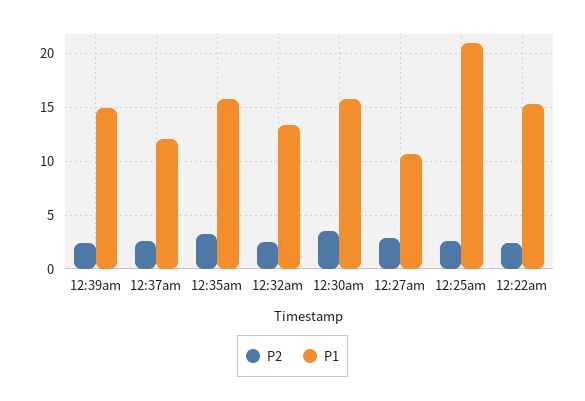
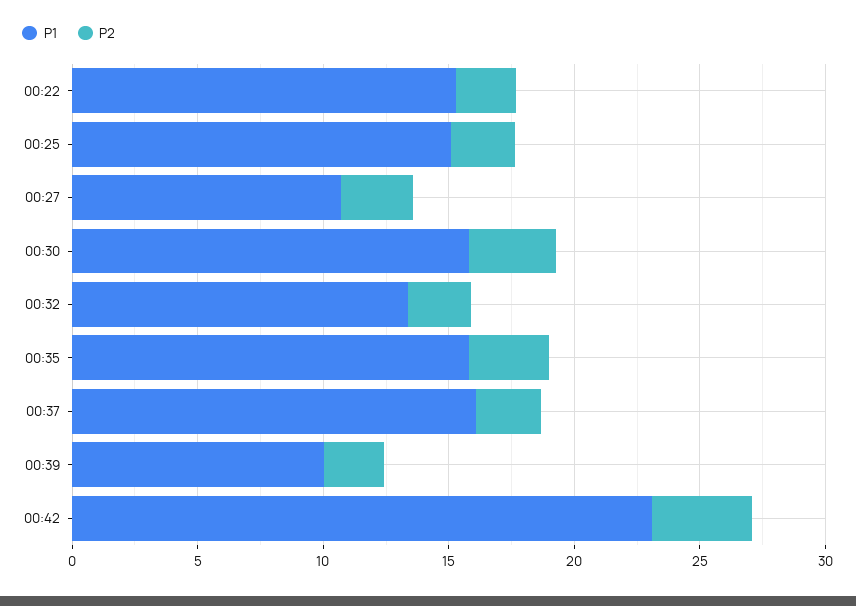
P1, 12:39am: 15 -> 10
P1, 12:37am: 12 -> 16
P1, 12:25am: 21 -> 15
P1, 00:42: none -> 23
P2, 00:42: none -> 4

